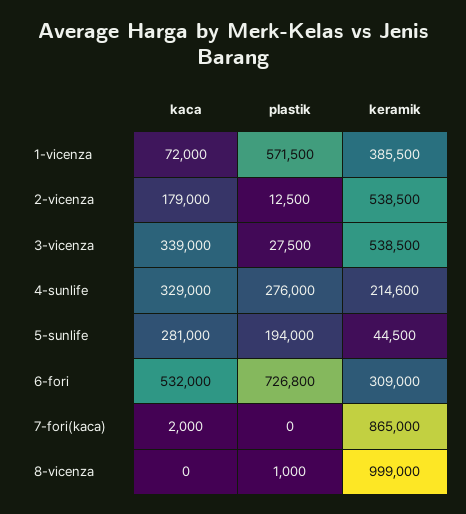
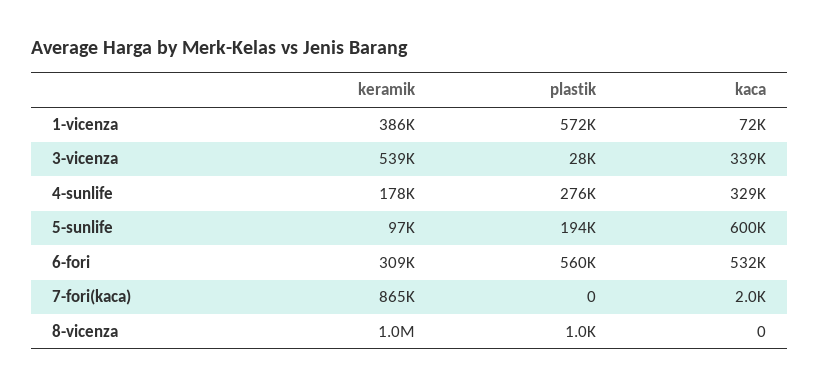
kaca, 2-vicenza: 179000 -> none
plastik, 2-vicenza: 12500 -> none
keramik, 2-vicenza: 538500 -> none
keramik, 4-sunlife: 214600 -> 178000
kaca, 5-sunlife: 281000 -> 600000
keramik, 5-sunlife: 44500 -> 97000
plastik, 6-fori: 726800 -> 560000

